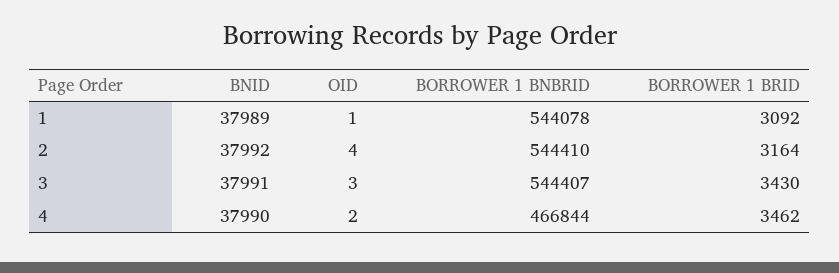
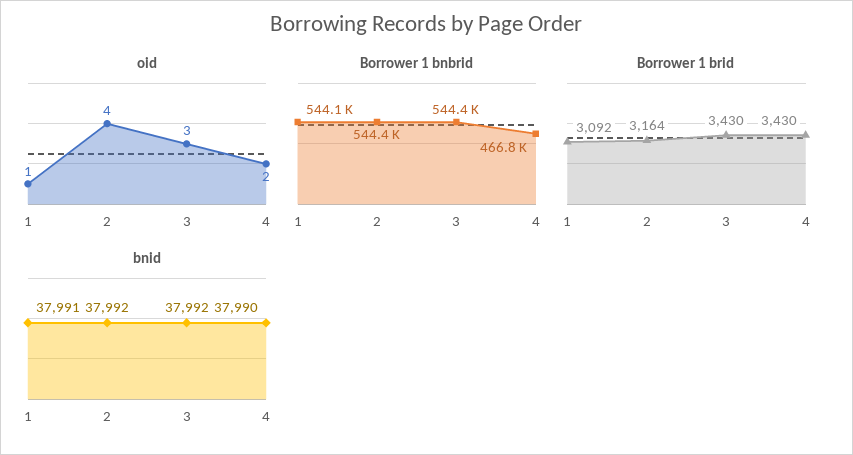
BNID, 1: 37989 -> 37991
BNID, 3: 37991 -> 37992
BORROWER 1 BRID, 4: 3462 -> 3430

